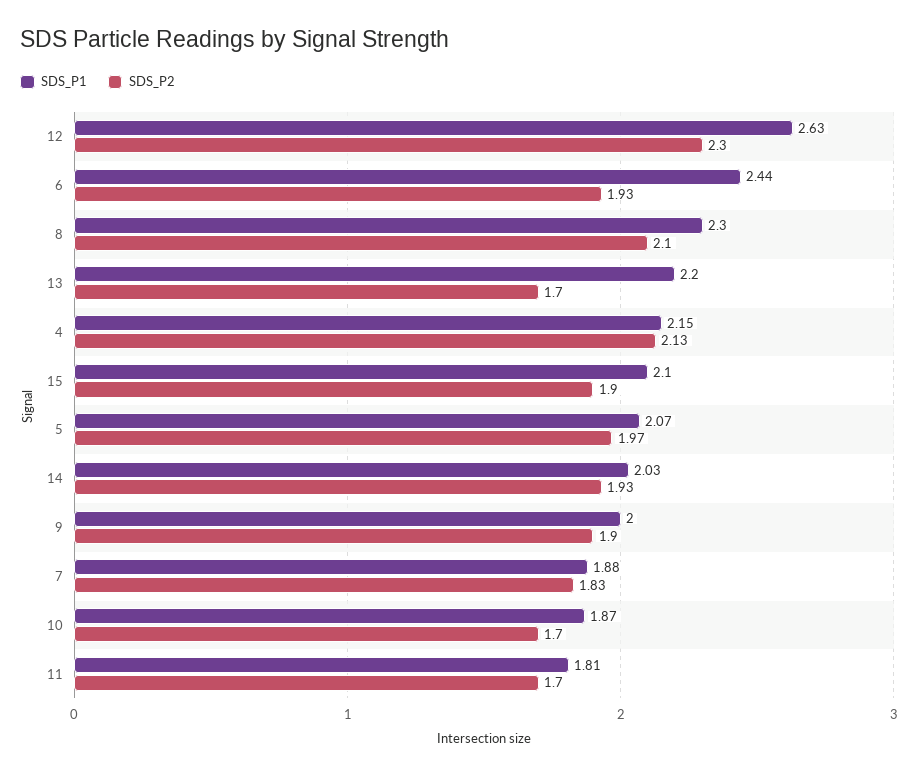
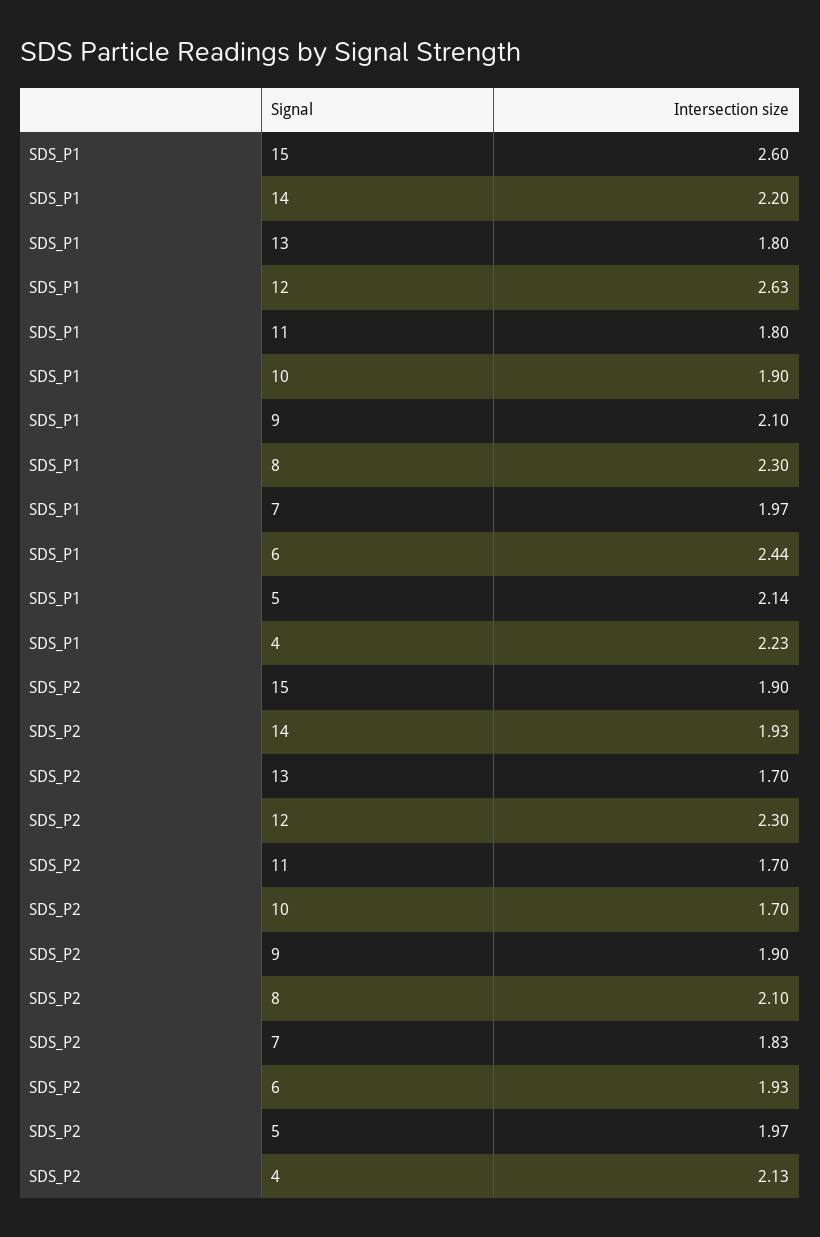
SDS_P1, 13: 2.2 -> 1.8
SDS_P1, 4: 2.15 -> 2.23
SDS_P1, 15: 2.1 -> 2.6
SDS_P1, 5: 2.07 -> 2.14
SDS_P1, 14: 2.03 -> 2.2
SDS_P1, 9: 2 -> 2.1
SDS_P1, 7: 1.88 -> 1.97
SDS_P1, 10: 1.87 -> 1.9
SDS_P1, 11: 1.81 -> 1.8

